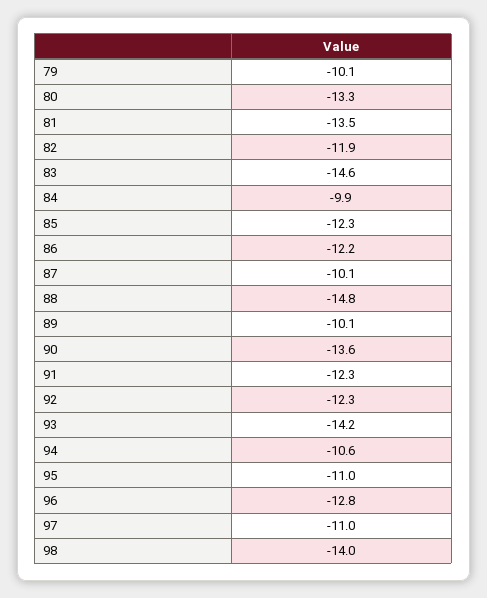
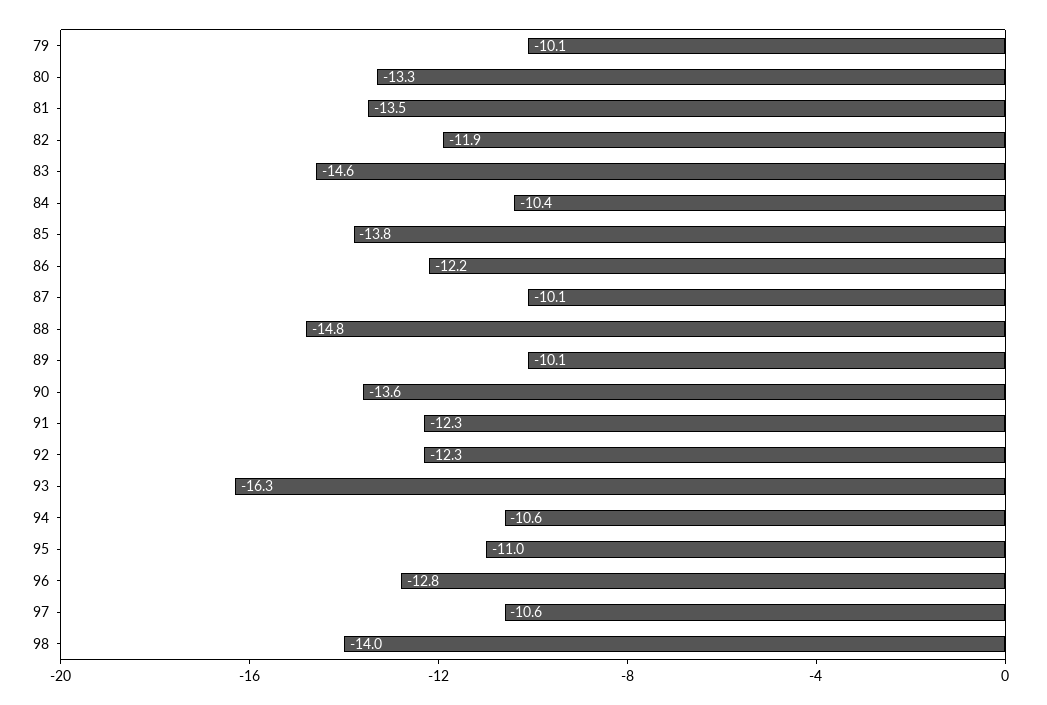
84: -9.9 -> -10.4
85: -12.3 -> -13.8
93: -14.2 -> -16.3
97: -11 -> -10.6

